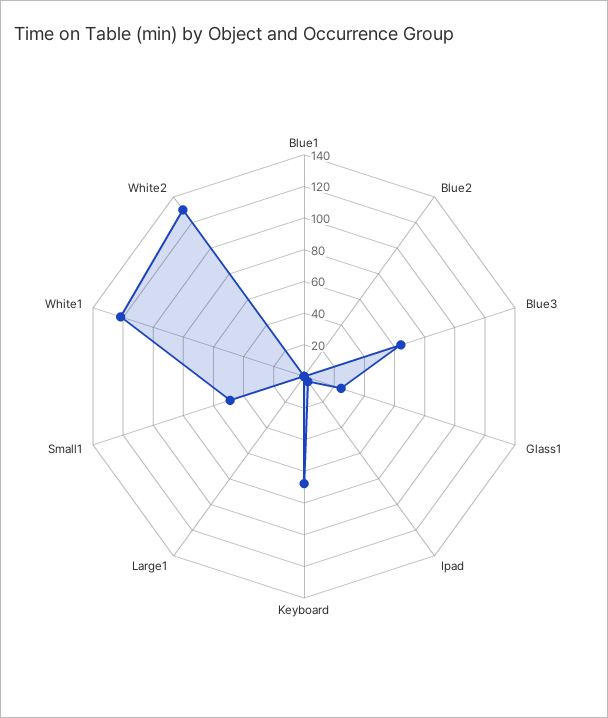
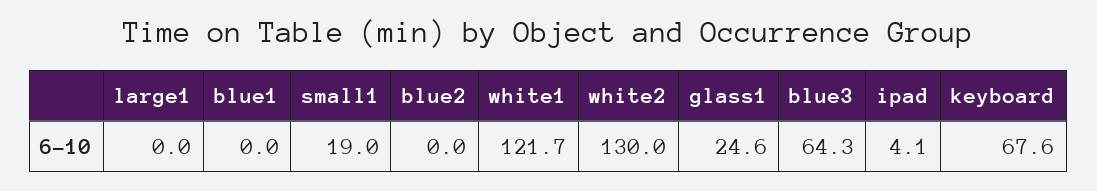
Small1: 50 -> 19

